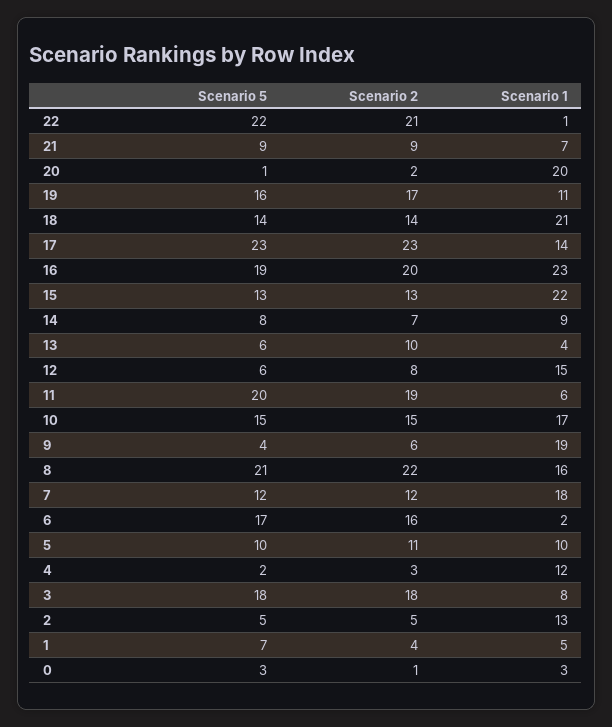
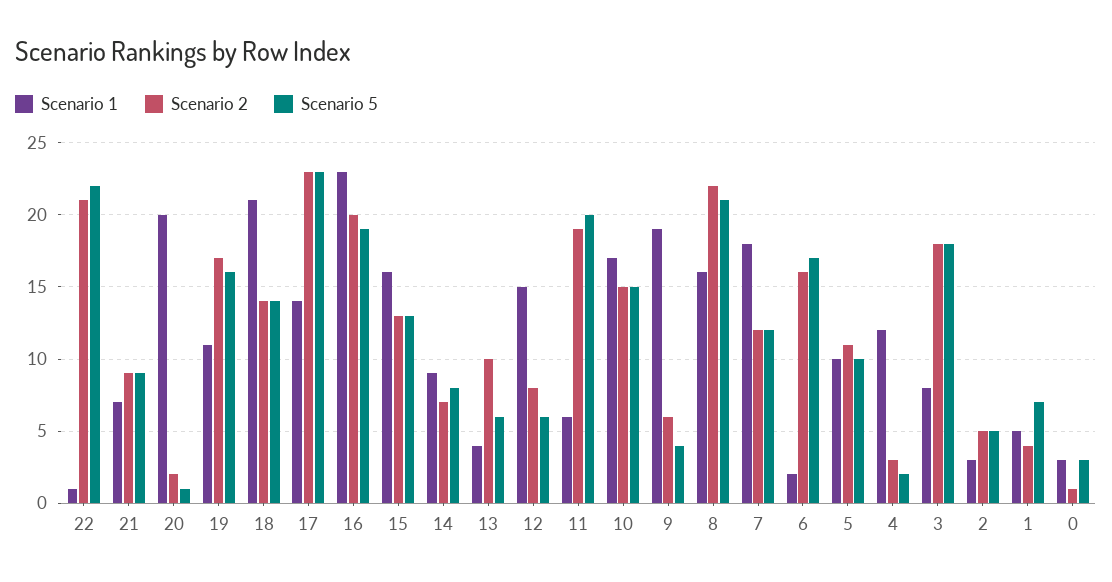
Scenario 1, 15: 22 -> 16
Scenario 1, 2: 13 -> 3

